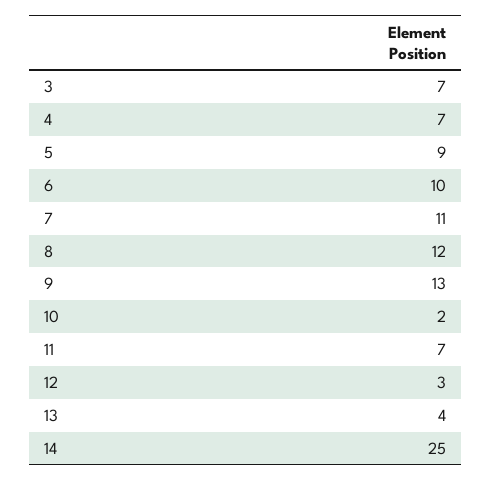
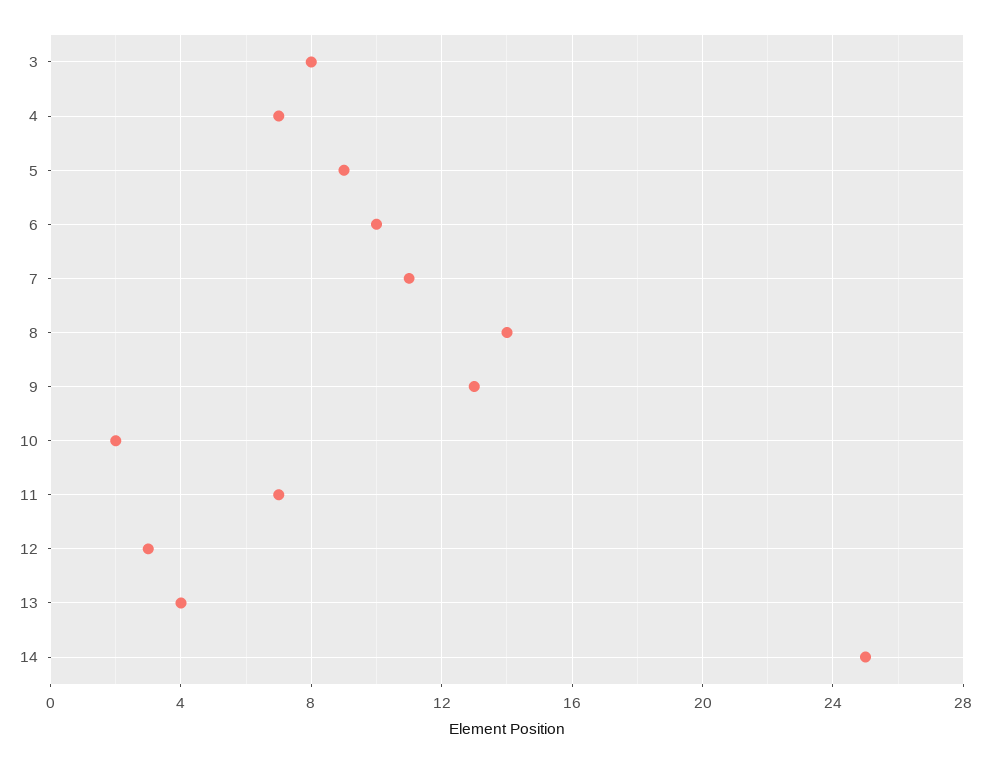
3: 7 -> 8
8: 12 -> 14

